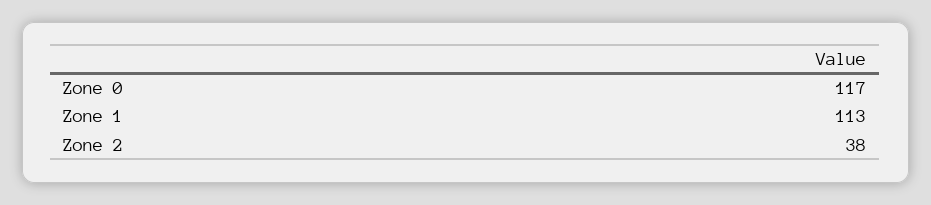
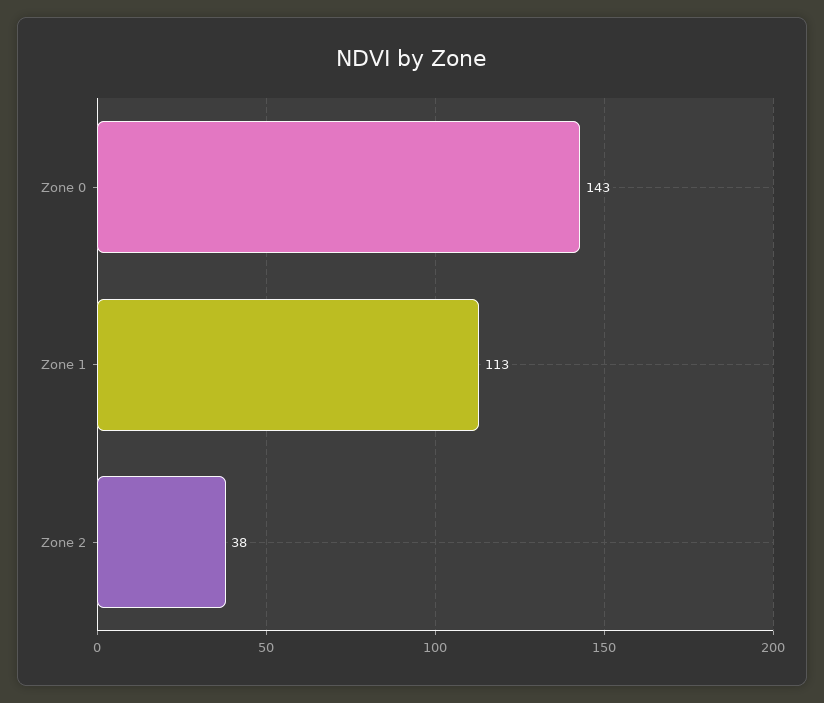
Zone 0: 117 -> 143

